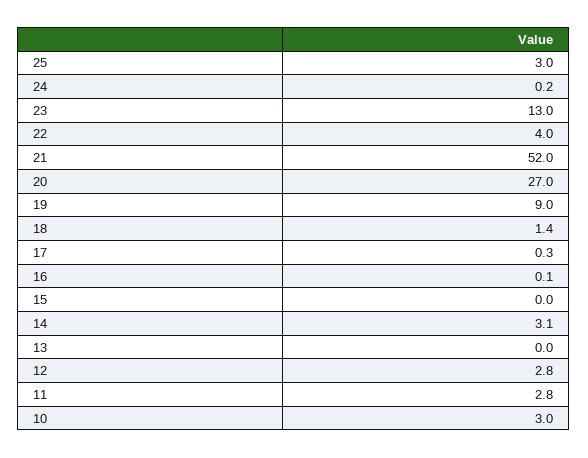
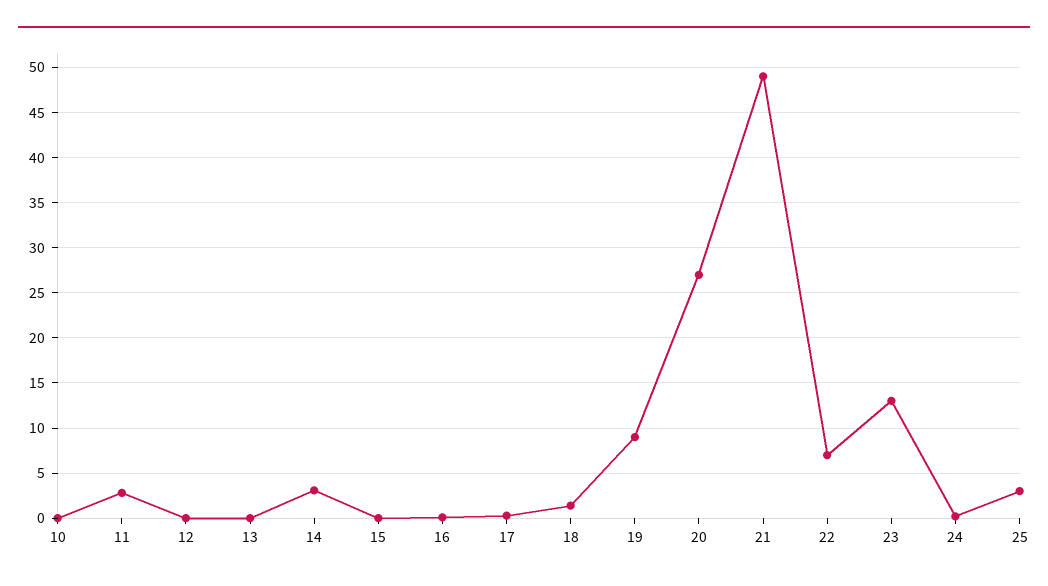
22: 4 -> 7
21: 52 -> 49
12: 2.8 -> 0
10: 3 -> 0

